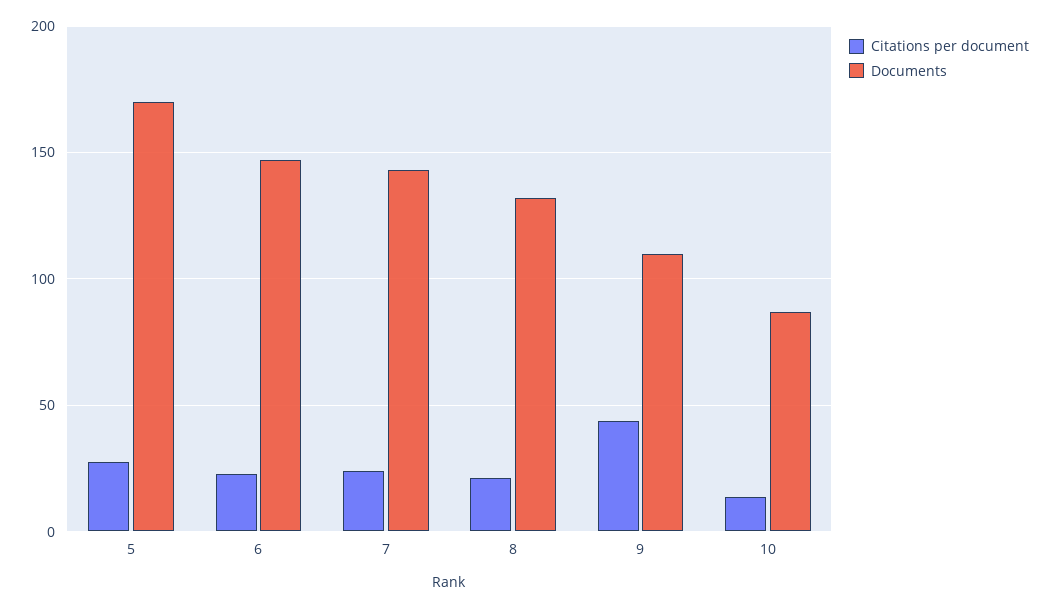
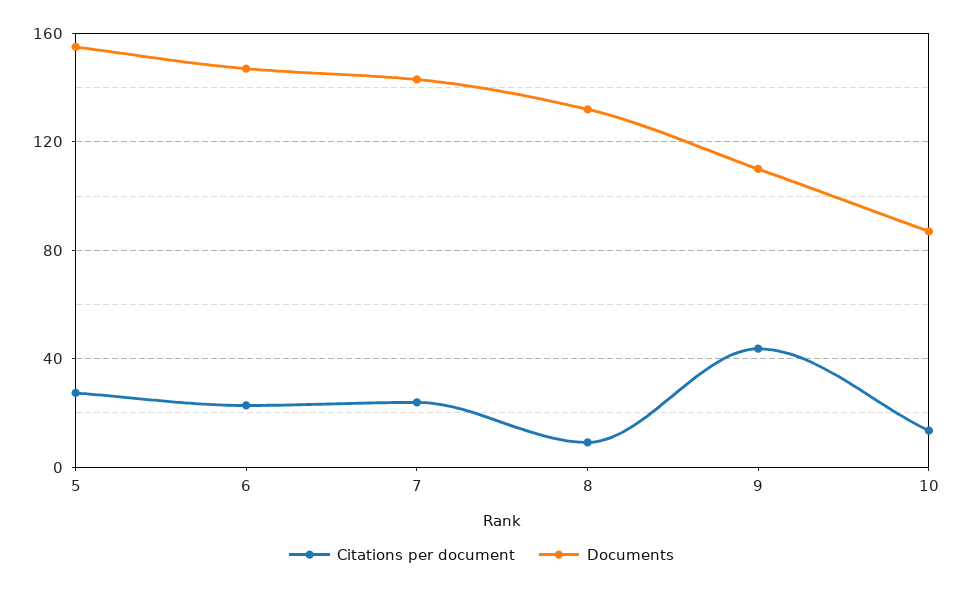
Documents, 5: 170 -> 155
Citations per document, 8: 20 -> 10

